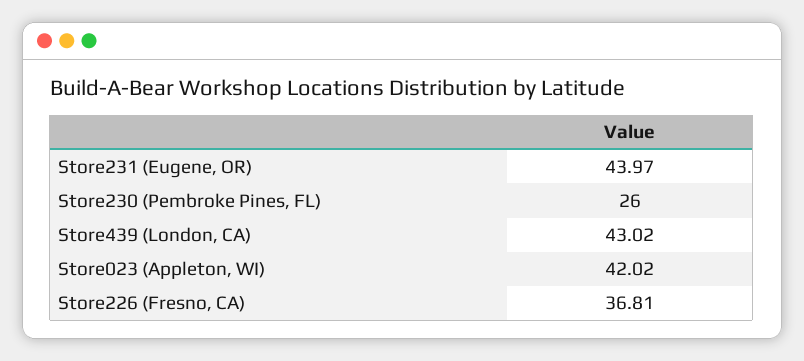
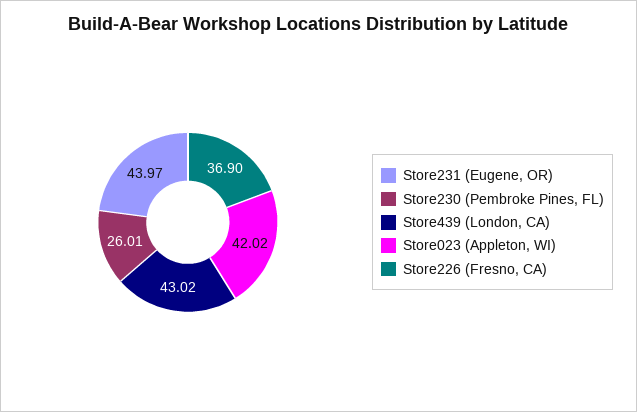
Store230 (Pembroke Pines, FL): 26 -> 26.01
Store226 (Fresno, CA): 36.81 -> 36.9

